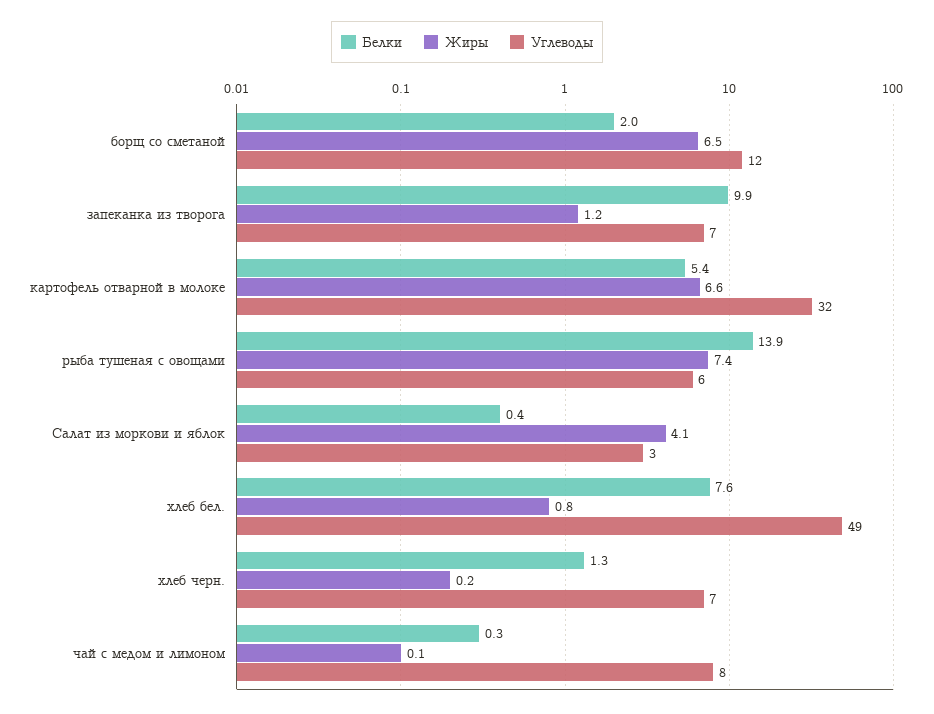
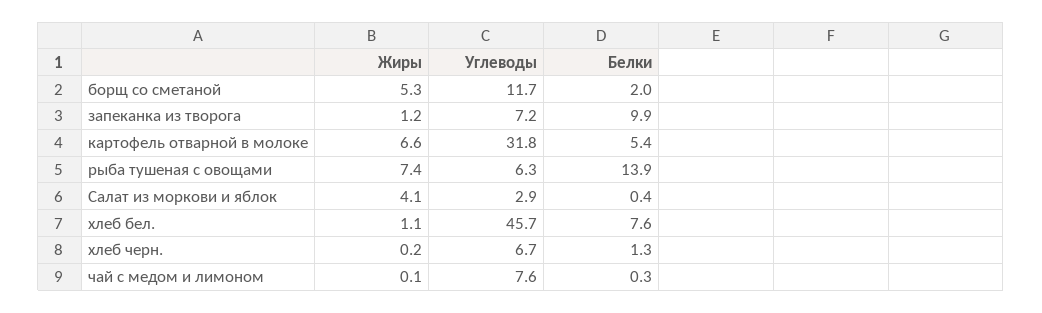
Жиры, борщ со сметаной: 6.5 -> 5.3
Жиры, хлеб бел.: 0.8 -> 1.1
Углеводы, хлеб бел.: 49 -> 45.7

